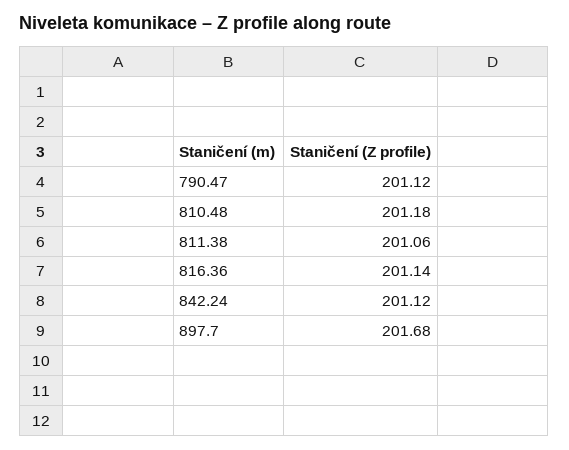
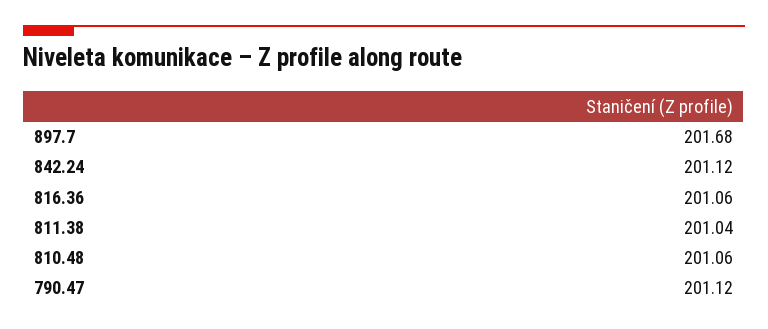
810.48: 201.18 -> 201.06
811.38: 201.06 -> 201.04
816.36: 201.14 -> 201.06

